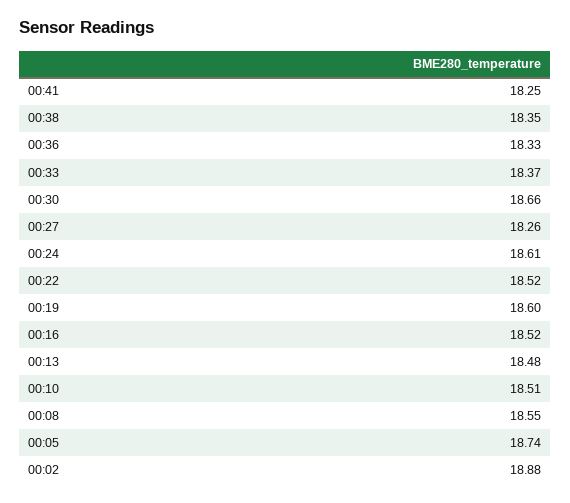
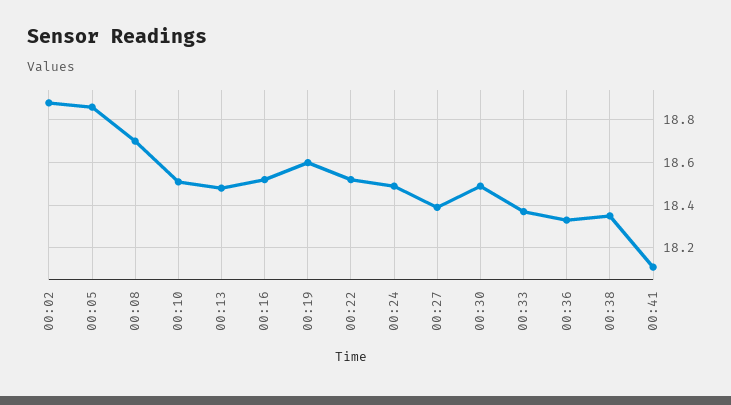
00:41: 18.25 -> 18.1
00:30: 18.66 -> 18.5
00:27: 18.26 -> 18.4
00:24: 18.61 -> 18.5
00:08: 18.55 -> 18.7
00:05: 18.74 -> 18.85

